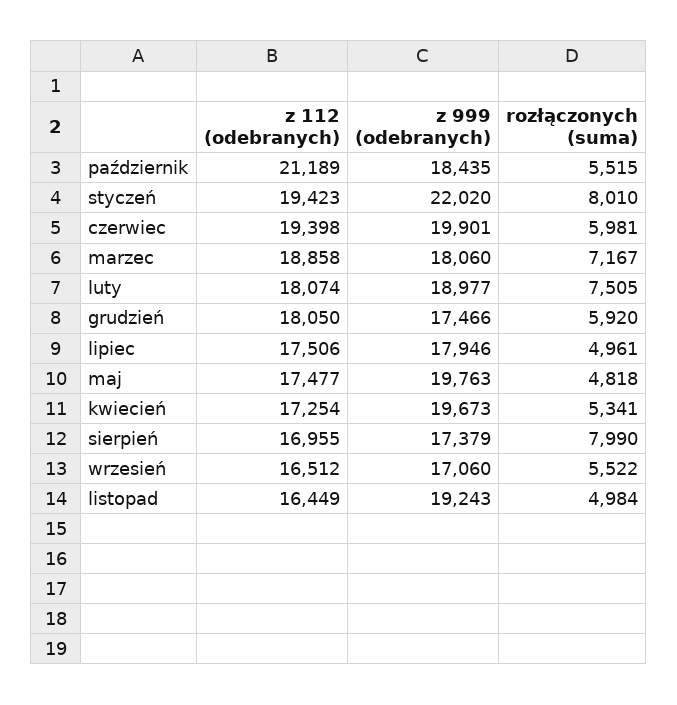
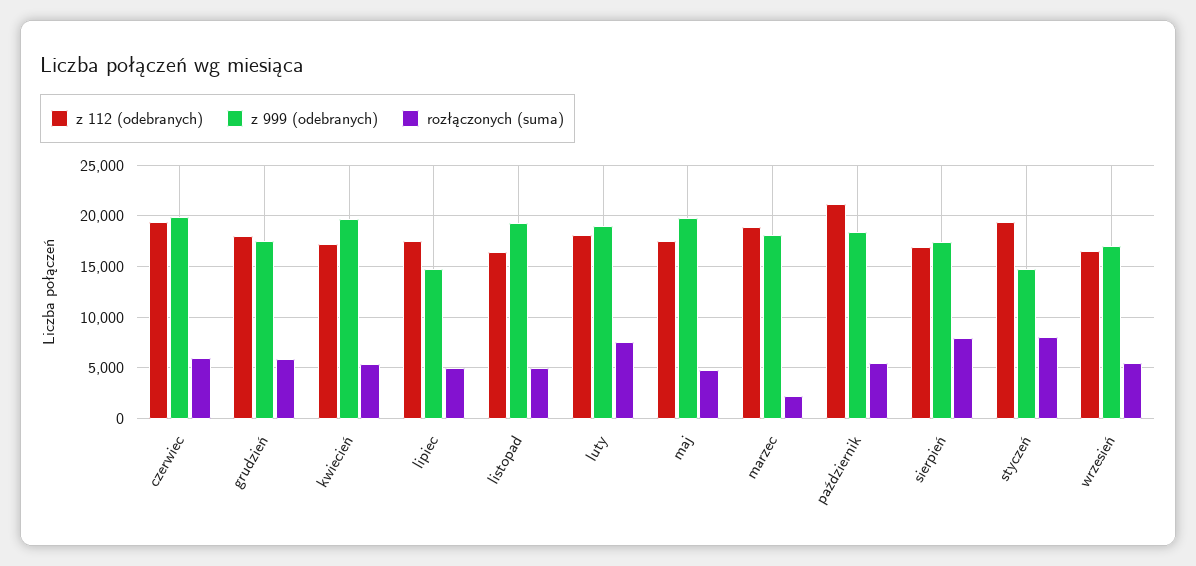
z 999 (odebranych), styczeń: 22020 -> 15000
rozłączonych (suma), marzec: 7167 -> 2000
z 999 (odebranych), lipiec: 17946 -> 15000

